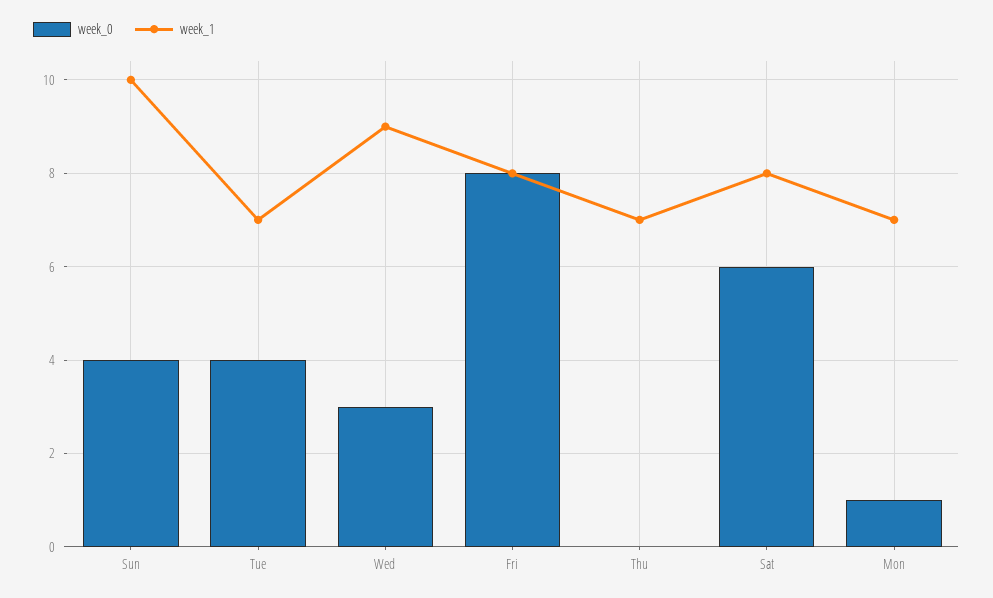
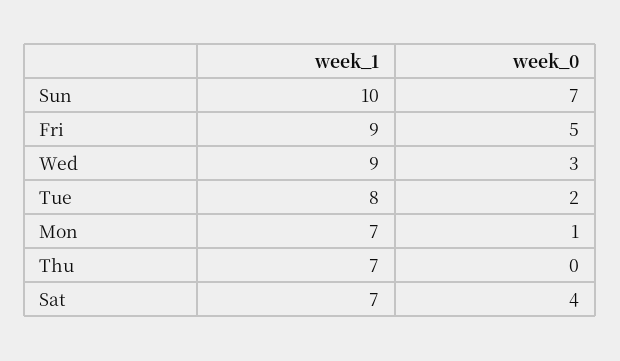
week_0, Sun: 4 -> 7
week_0, Tue: 4 -> 2
week_1, Tue: 7 -> 8
week_0, Fri: 8 -> 5
week_1, Fri: 8 -> 9
week_0, Sat: 6 -> 4
week_1, Sat: 8 -> 7

